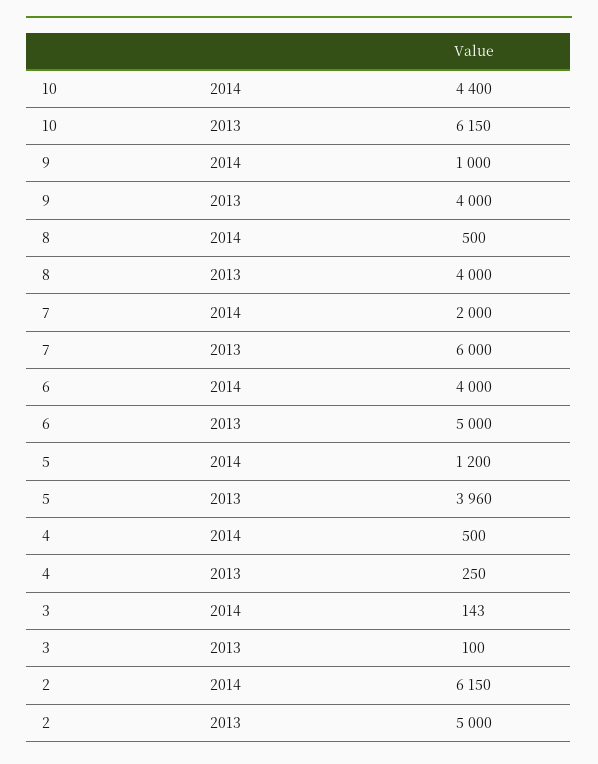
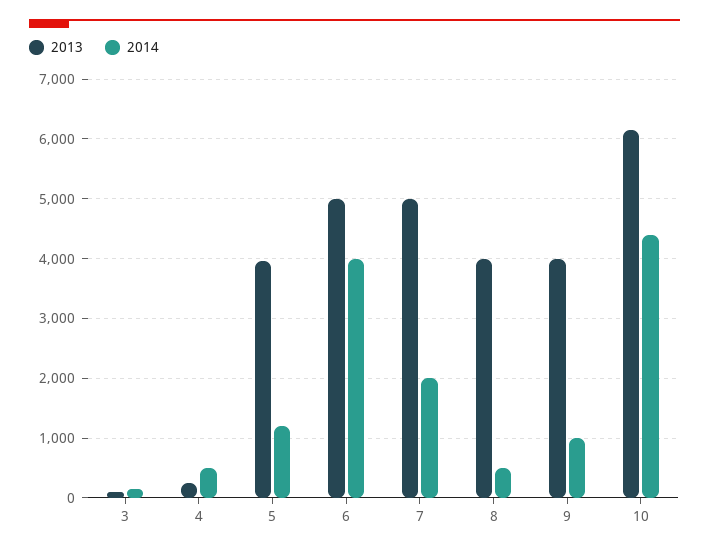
2013, 7: 6000 -> 5000
2014, 2: 6150 -> none
2013, 2: 5000 -> none

